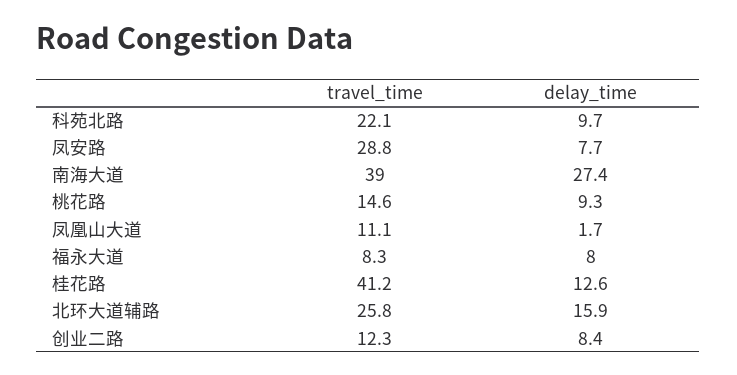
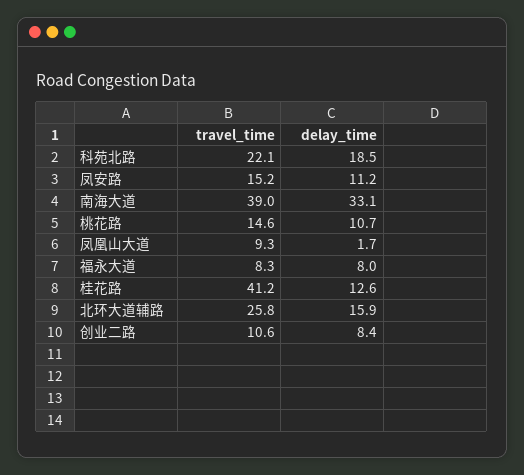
delay_time, 科苑北路: 9.7 -> 18.5
travel_time, 凤安路: 28.8 -> 15.2
delay_time, 凤安路: 7.7 -> 11.2
delay_time, 南海大道: 27.4 -> 33.1
delay_time, 桃花路: 9.3 -> 10.7
travel_time, 凤凰山大道: 11.1 -> 9.3
travel_time, 创业二路: 12.3 -> 10.6

